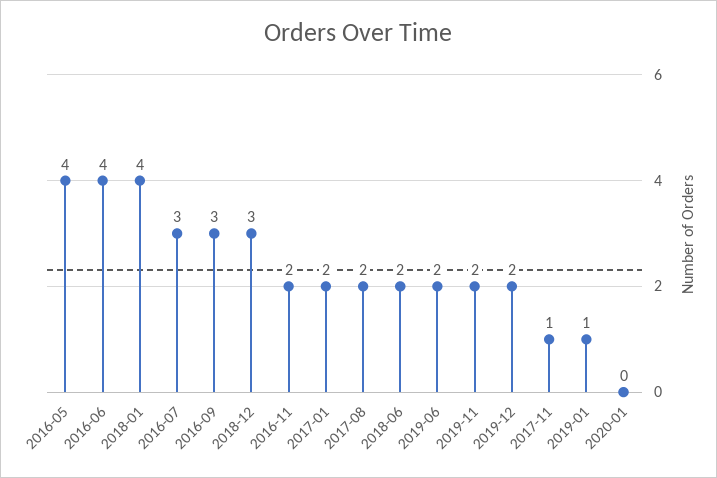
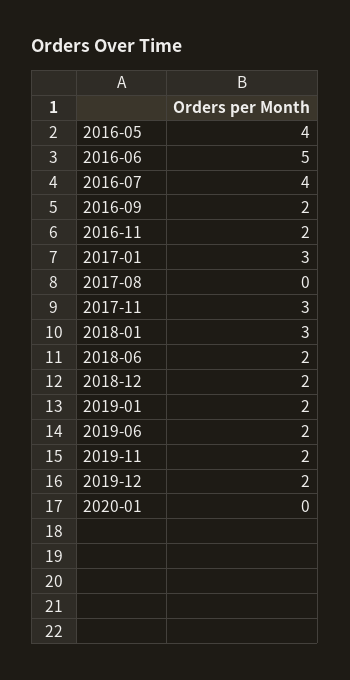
2016-06: 4 -> 5
2018-01: 4 -> 3
2016-07: 3 -> 4
2016-09: 3 -> 2
2018-12: 3 -> 2
2017-01: 2 -> 3
2017-08: 2 -> 0
2017-11: 1 -> 3
2019-01: 1 -> 2

